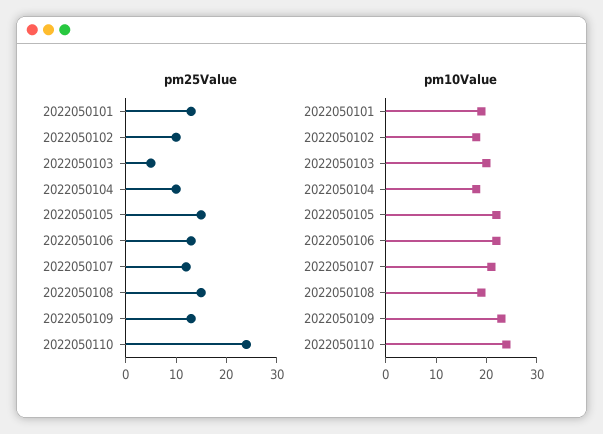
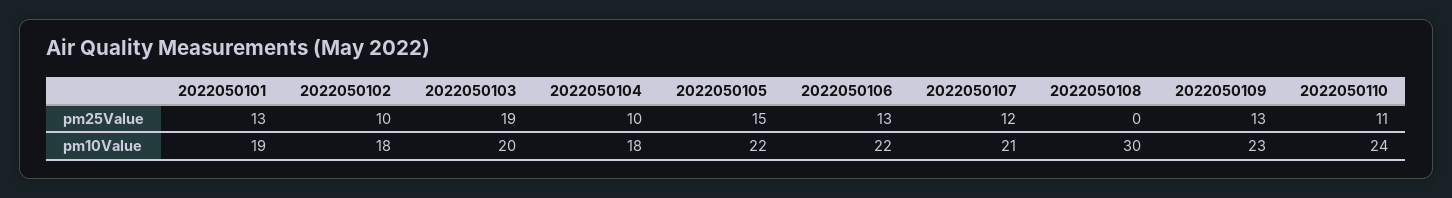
pm25Value, 2022050103: 5 -> 19
pm25Value, 2022050108: 15 -> 0
pm25Value, 2022050110: 25 -> 11
pm10Value, 2022050108: 20 -> 30

